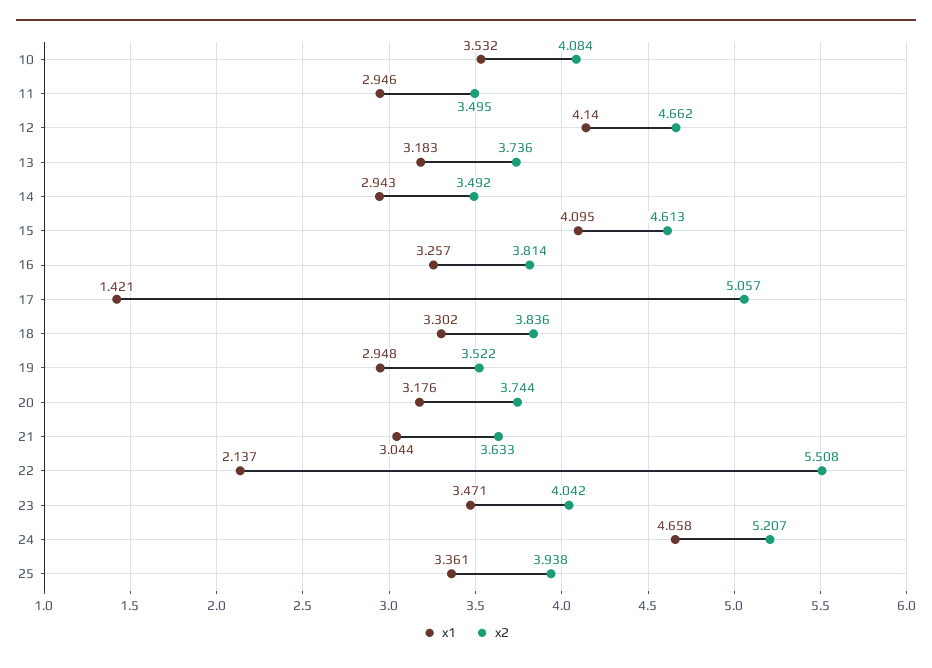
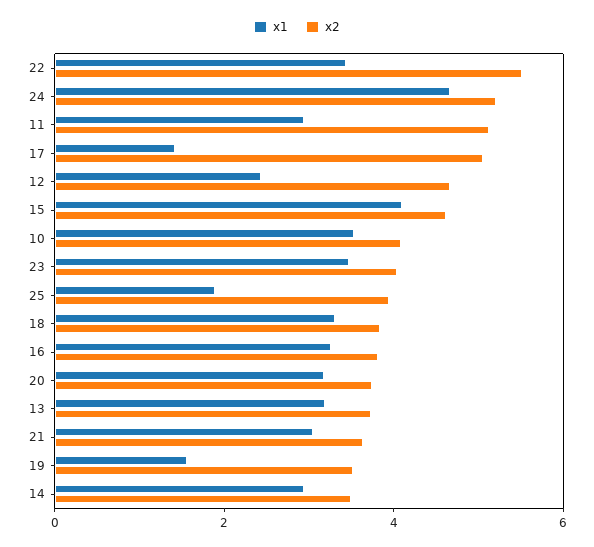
x2, 11: 3.495 -> 5
x1, 12: 4.14 -> 2.5
x1, 19: 2.948 -> 1.5
x1, 22: 2.137 -> 3.5
x1, 25: 3.361 -> 2

